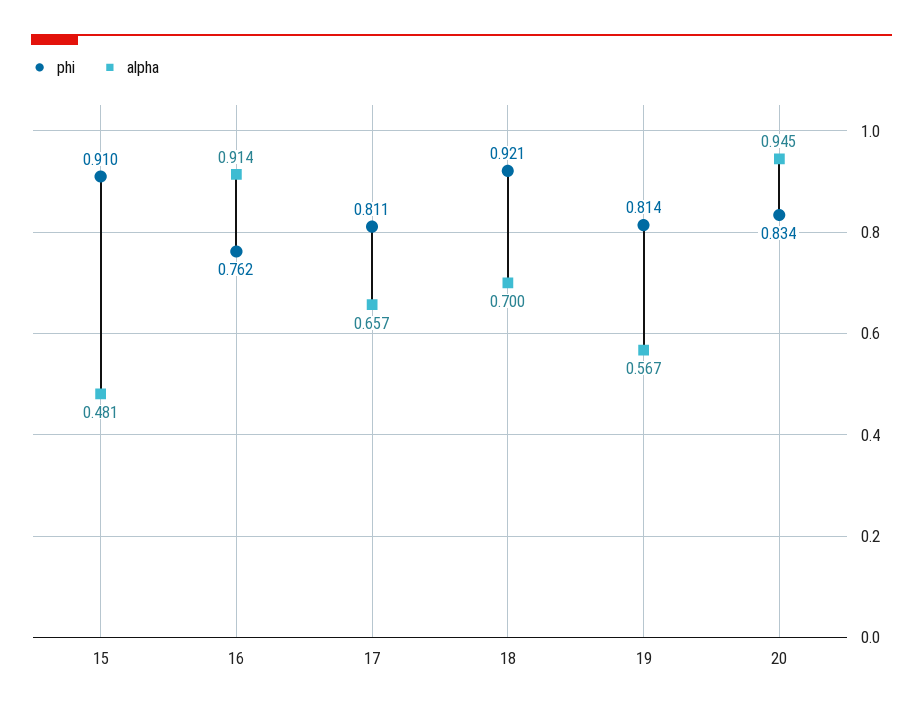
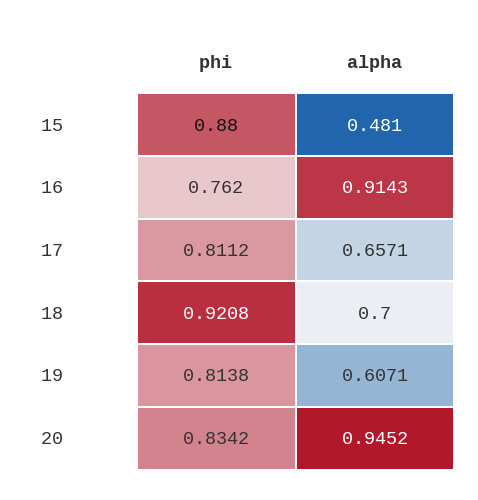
phi, 15: 0.91 -> 0.88
alpha, 19: 0.567 -> 0.6071

